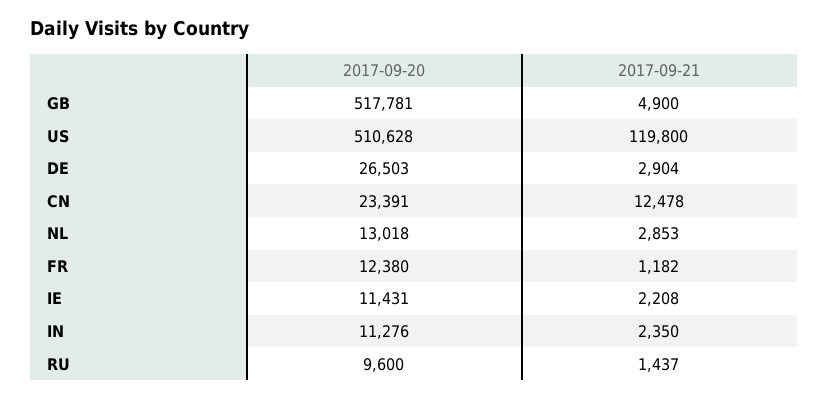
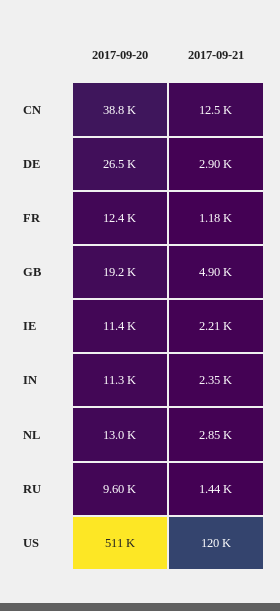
2017-09-20, GB: 517781 -> 19200
2017-09-20, CN: 23391 -> 38800

